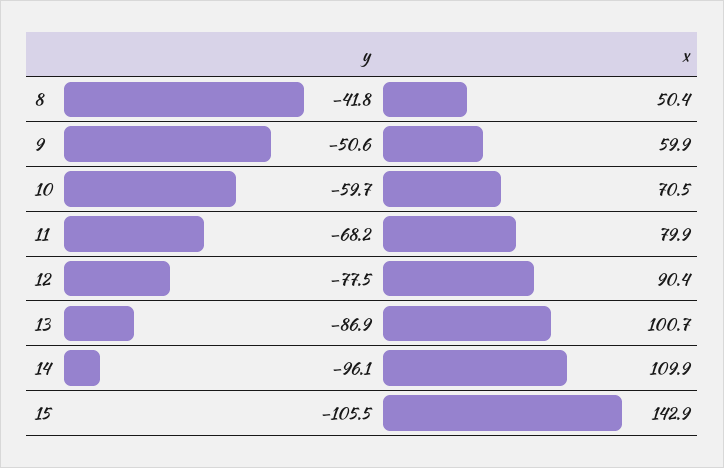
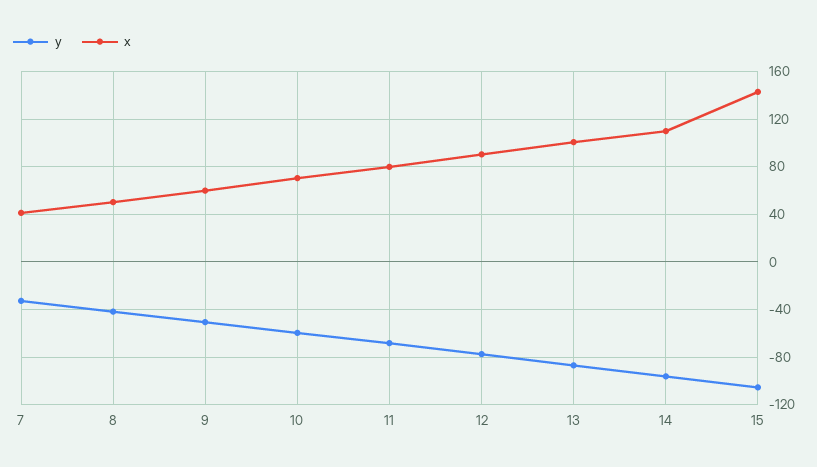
y, 7: none -> -30
x, 7: none -> 40

